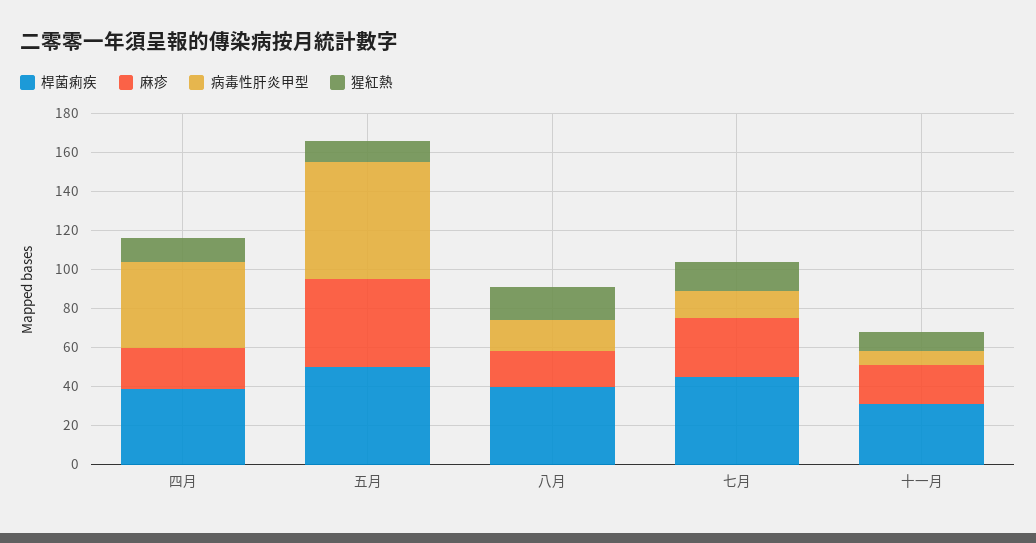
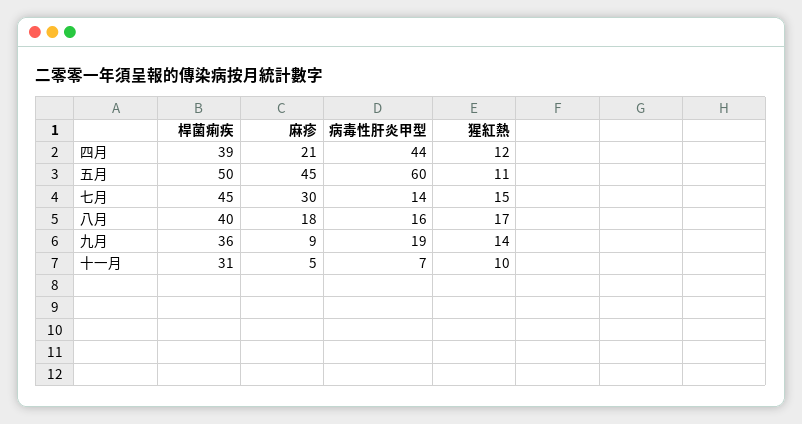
麻疹, 十一月: 20 -> 5
桿菌痢疾, 九月: none -> 36
麻疹, 九月: none -> 9
病毒性肝炎甲型, 九月: none -> 19
猩紅熱, 九月: none -> 14

